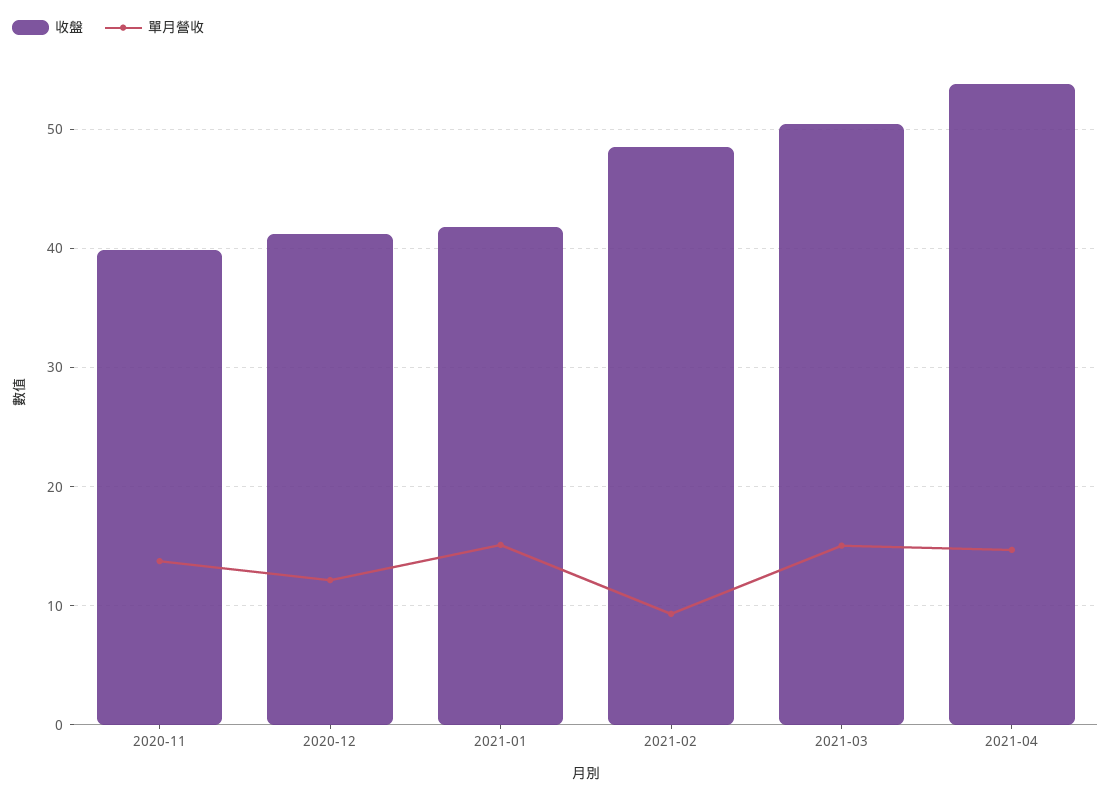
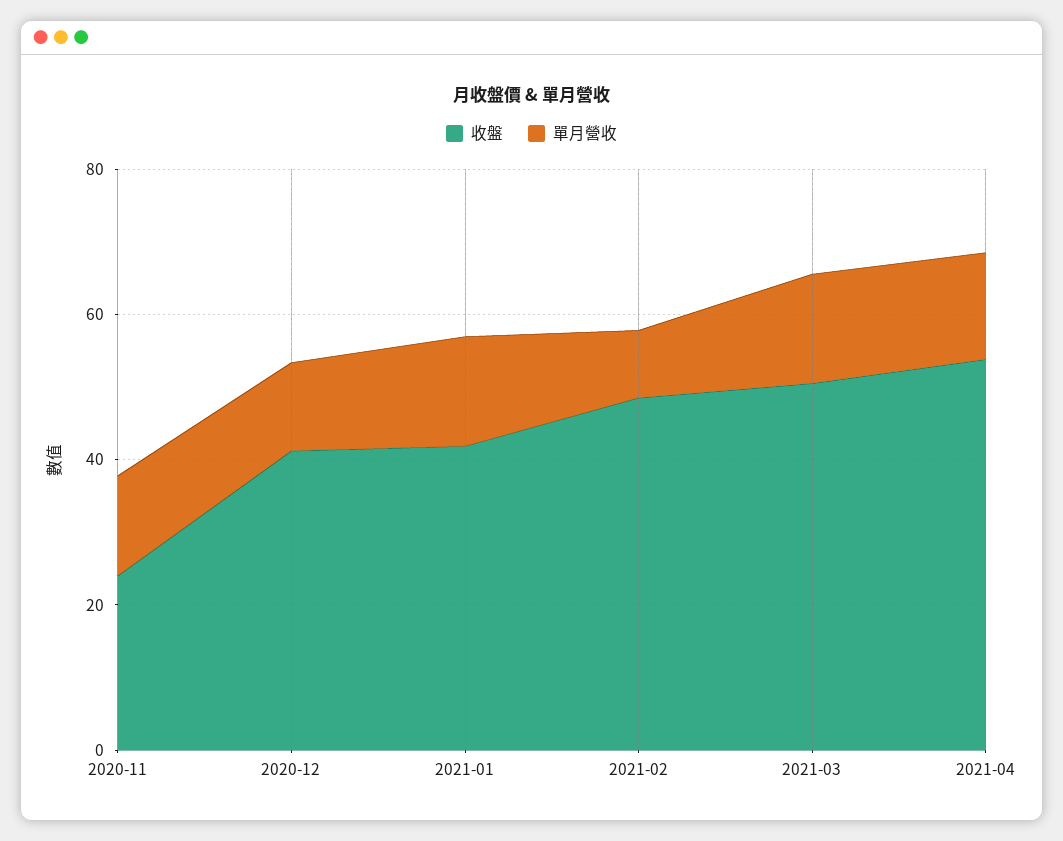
收盤, 2020-11: 40 -> 25

